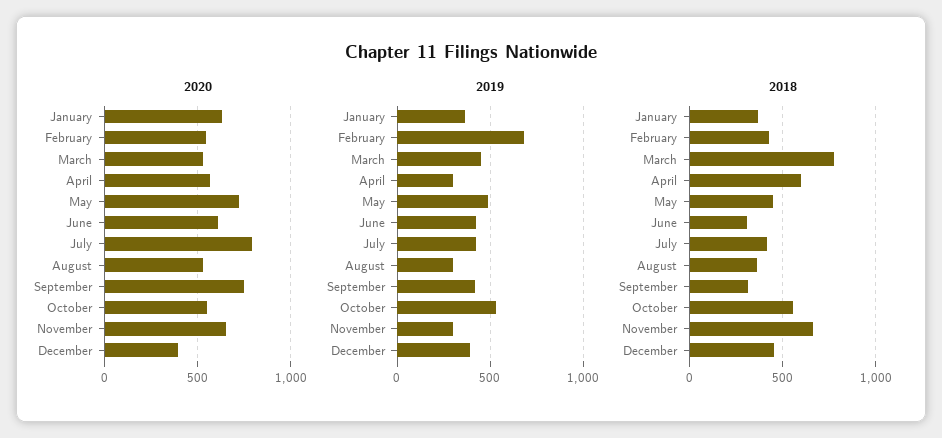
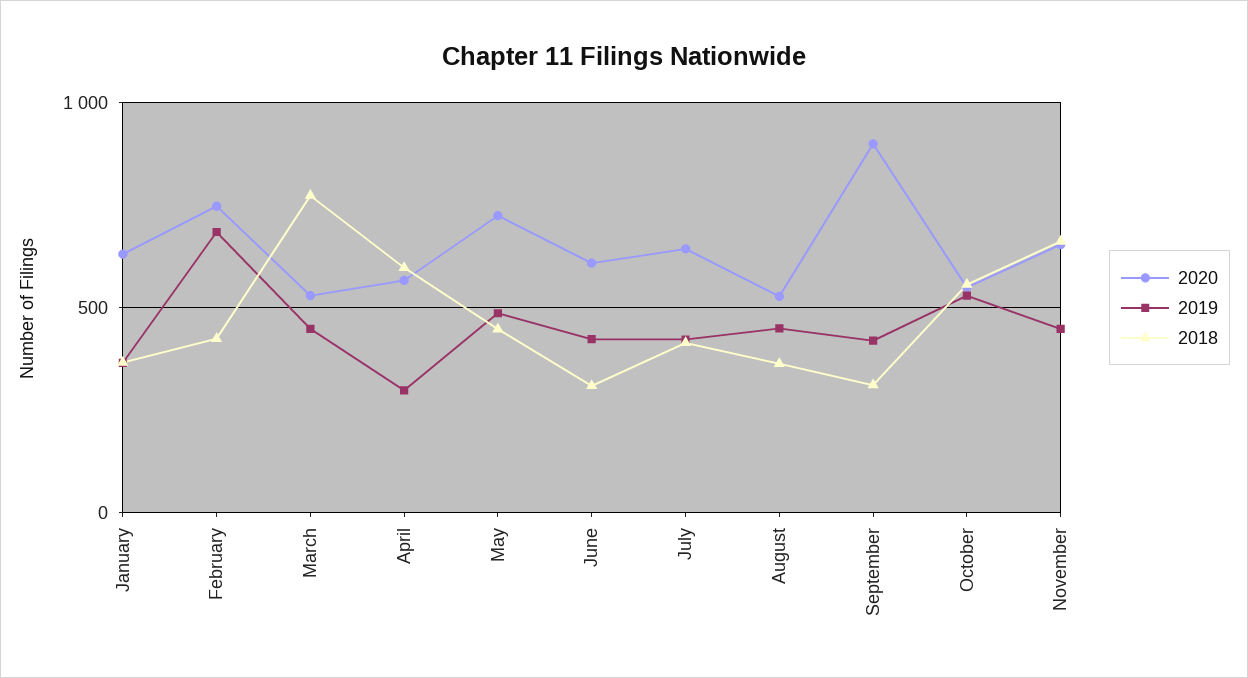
2020, February: 550 -> 750
2020, July: 800 -> 650
2020, September: 750 -> 900
2020, December: 400 -> none
2019, August: 300 -> 450
2019, November: 300 -> 450
2019, December: 400 -> none
2018, December: 450 -> none

